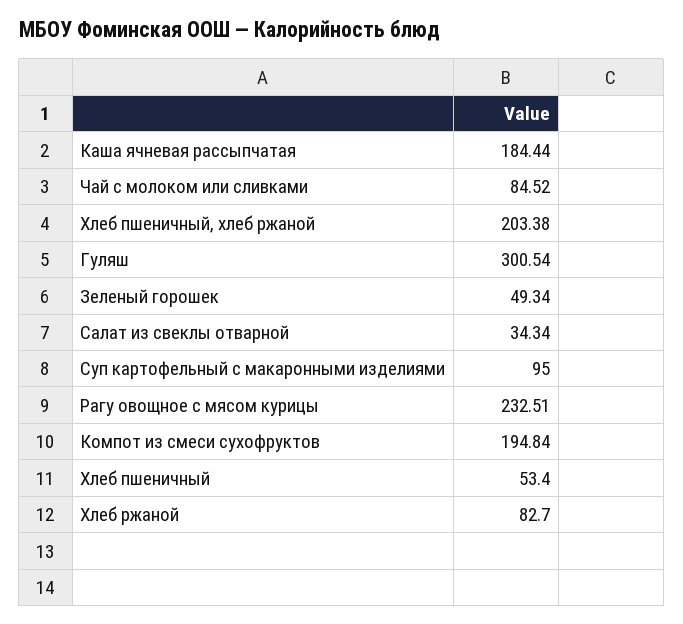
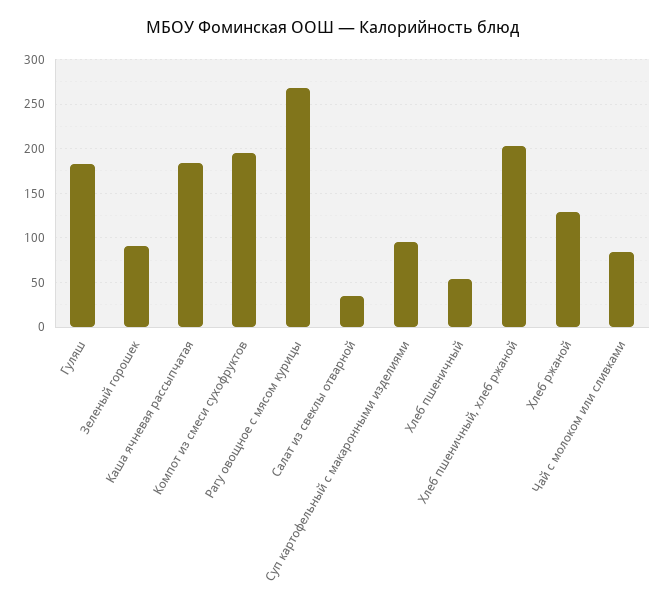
Гуляш: 300.54 -> 180
Зеленый горошек: 49.34 -> 90
Рагу овощное с мясом курицы: 232.51 -> 270
Хлеб ржаной: 82.7 -> 130

